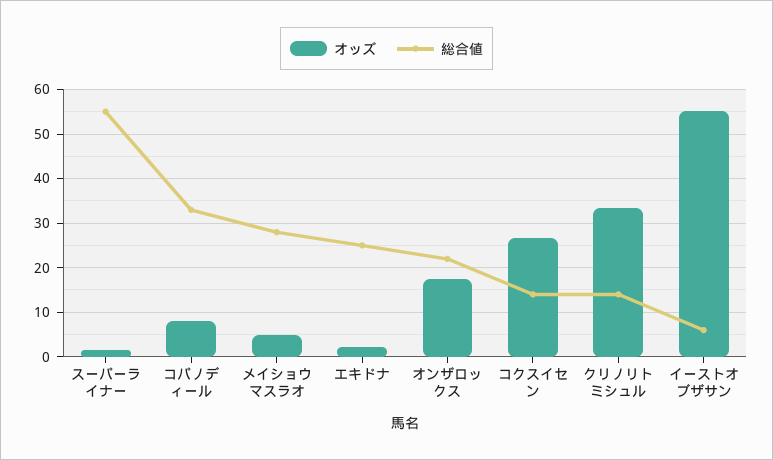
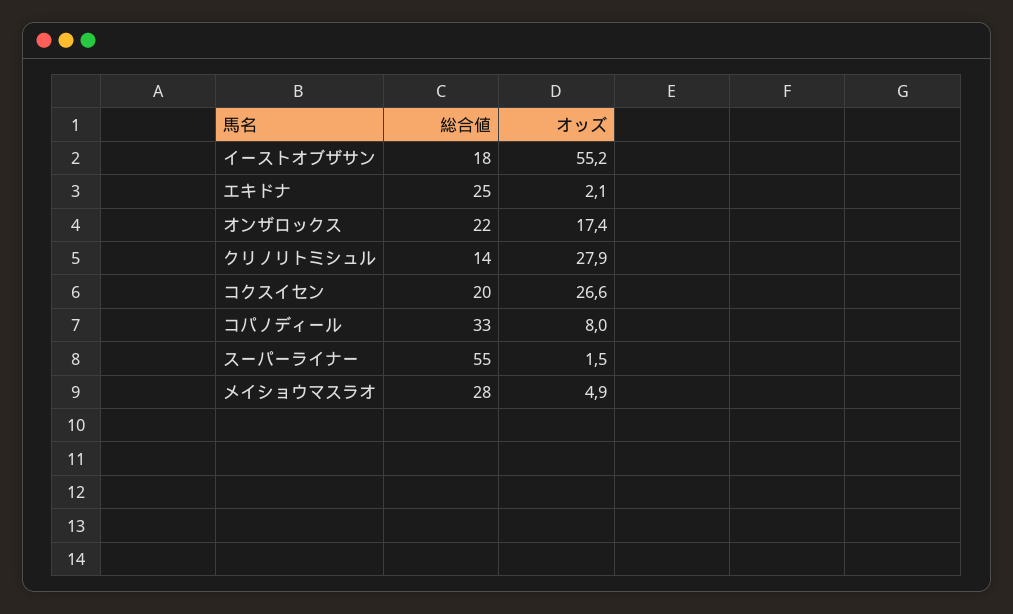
総合値, コクスイセン: 14 -> 20
オッズ, クリノリトミシュル: 34 -> 27.9
総合値, イーストオブザサン: 6 -> 18

